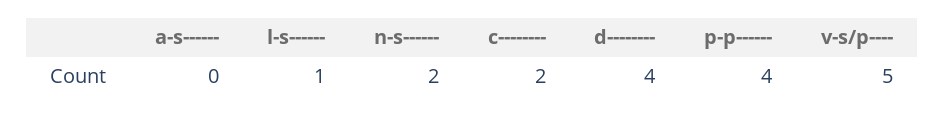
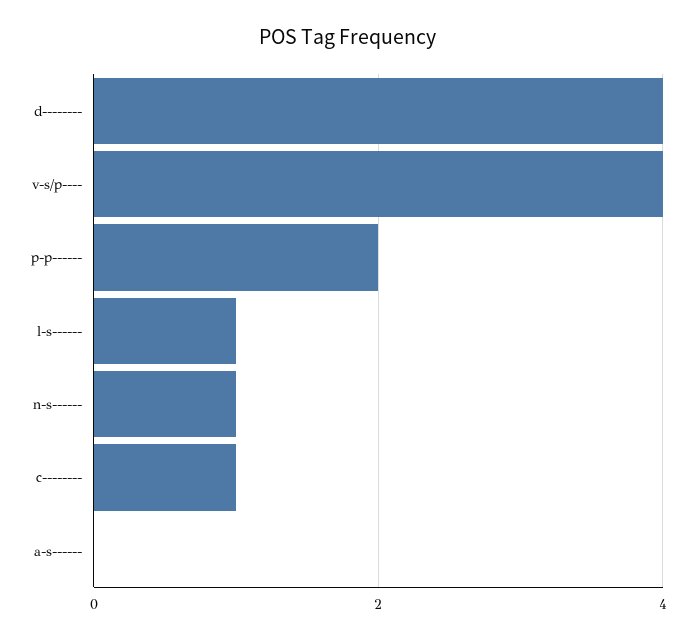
n-s------: 2 -> 1
c--------: 2 -> 1
p-p------: 4 -> 2
v-s/p----: 5 -> 4

